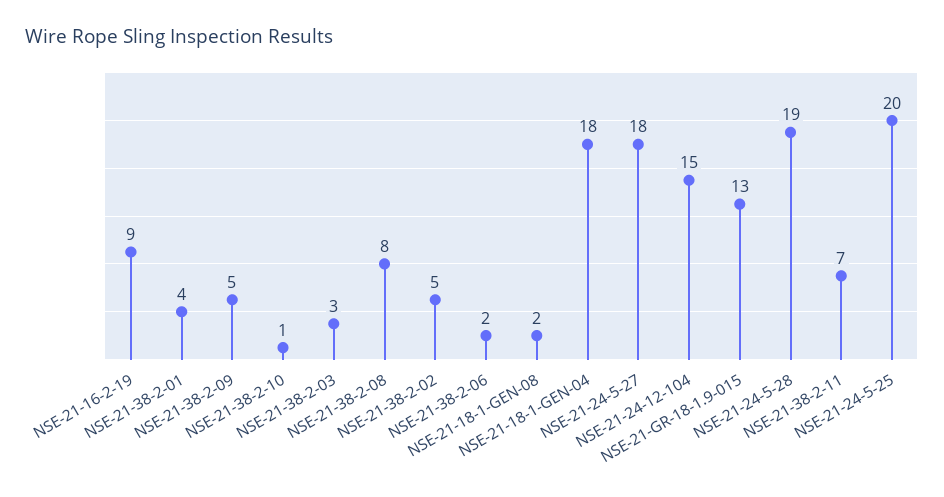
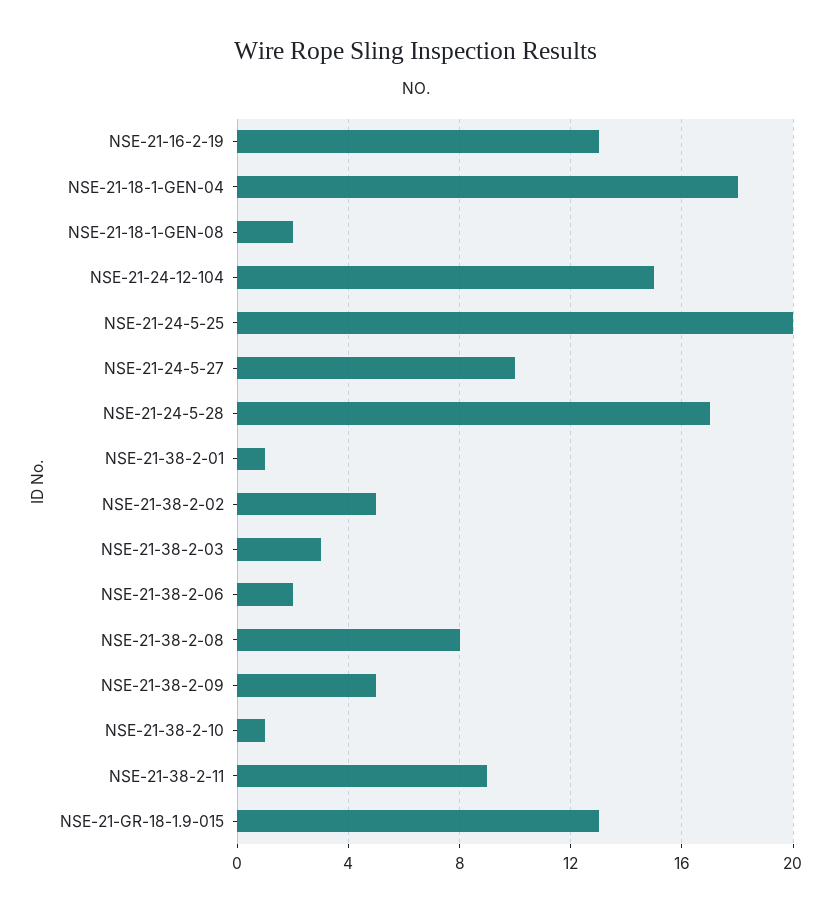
NSE-21-16-2-19: 9 -> 13
NSE-21-38-2-01: 4 -> 1
NSE-21-24-5-27: 18 -> 10
NSE-21-24-5-28: 19 -> 17
NSE-21-38-2-11: 7 -> 9

